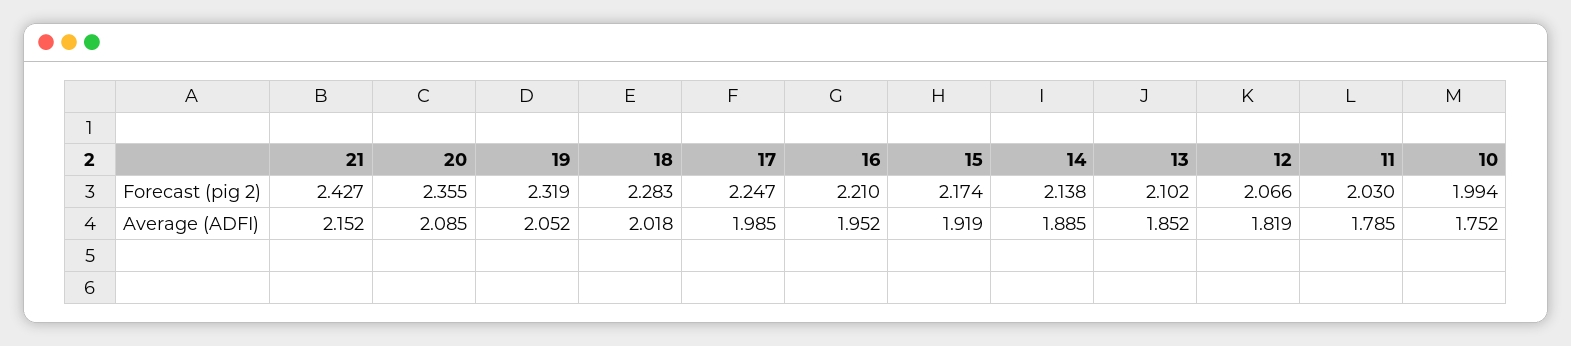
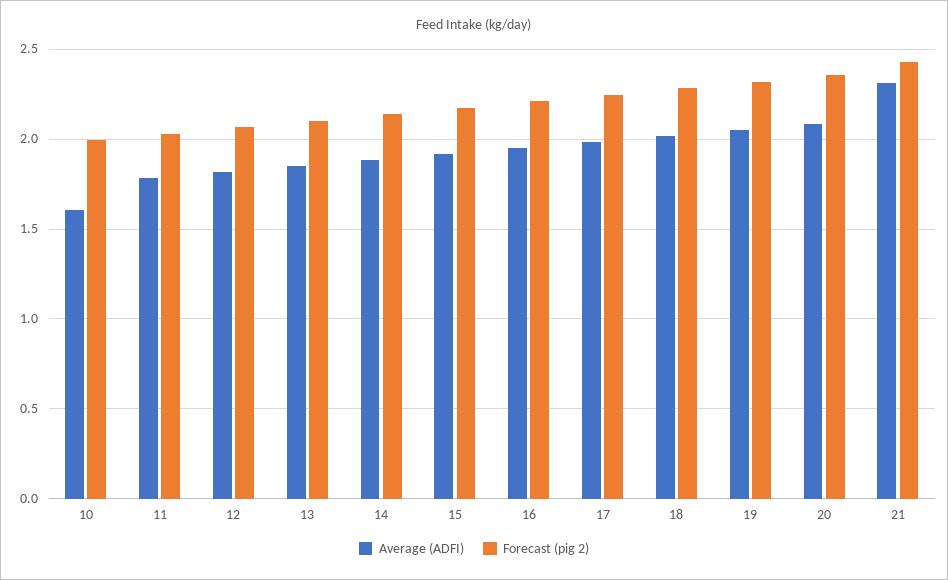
Average (ADFI), 21: 2.152 -> 2.3
Average (ADFI), 10: 1.752 -> 1.6

